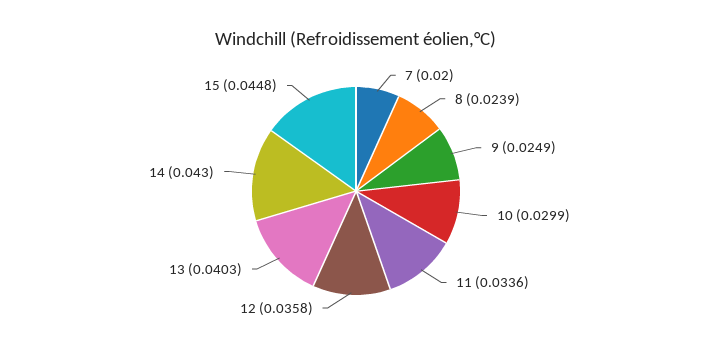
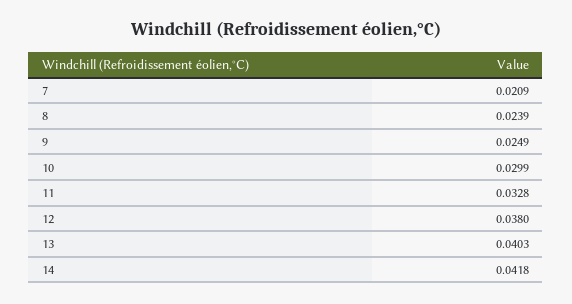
7: 0.02 -> 0.0209
11: 0.0336 -> 0.0328
12: 0.0358 -> 0.038
14: 0.043 -> 0.0418
15: 0.0448 -> none

